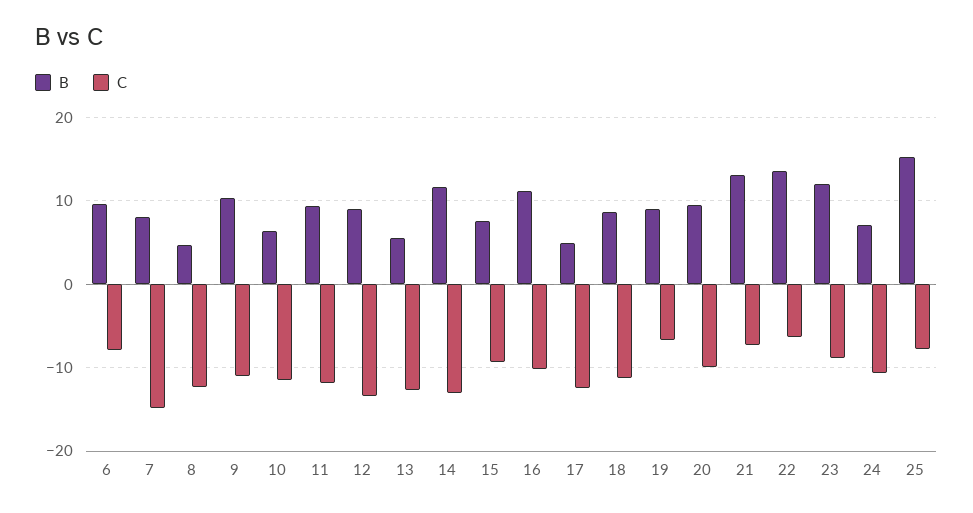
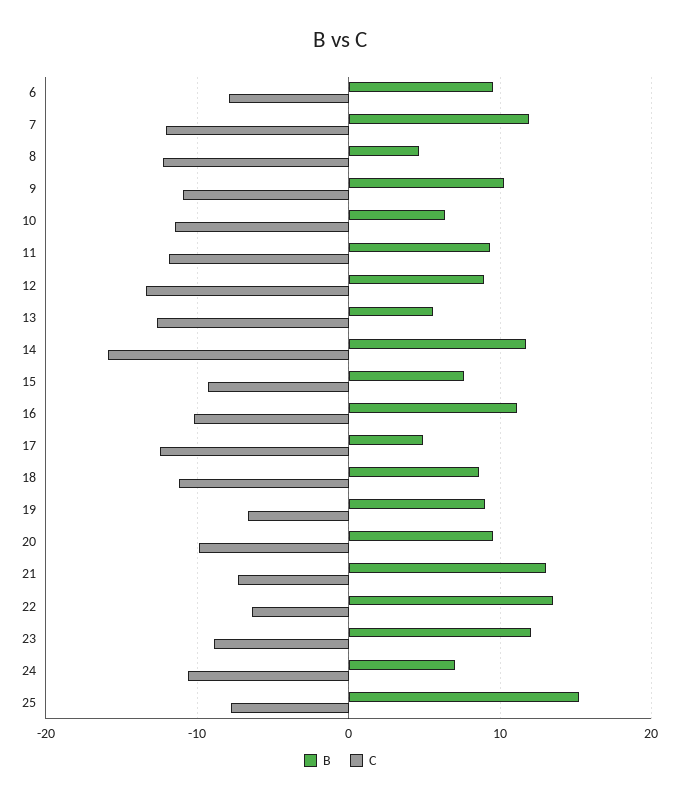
B, 7: 8 -> 12
C, 7: -15 -> -12
C, 14: -13 -> -16

